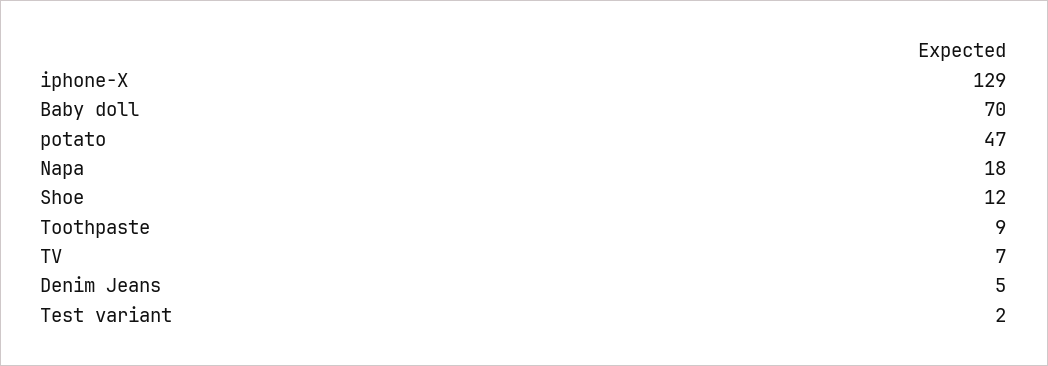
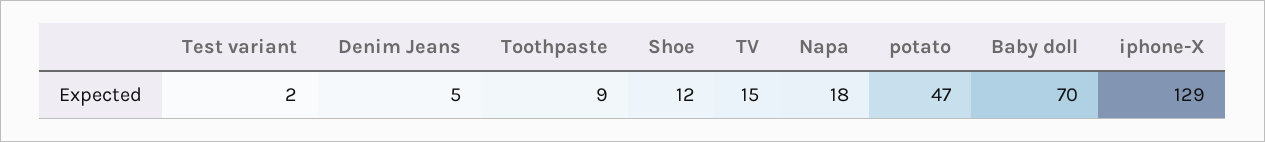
TV: 7 -> 15

